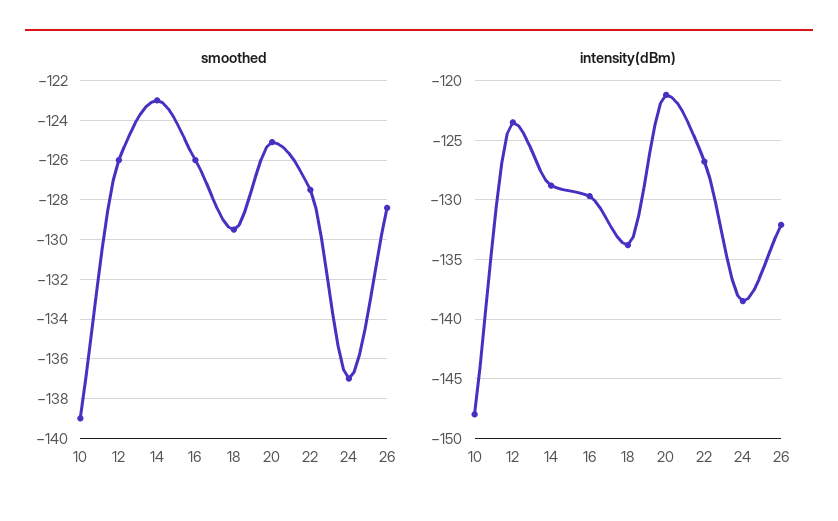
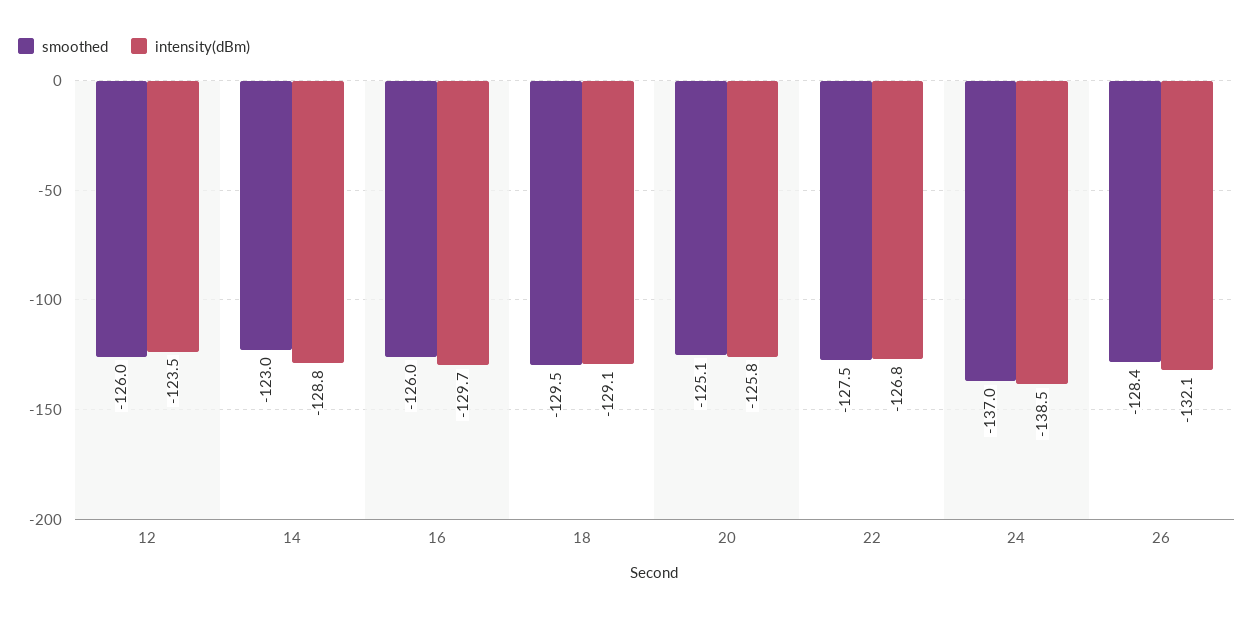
smoothed, 10: -139 -> none
intensity(dBm), 10: -148 -> none
intensity(dBm), 18: -134 -> -129.1
intensity(dBm), 20: -121 -> -125.8

